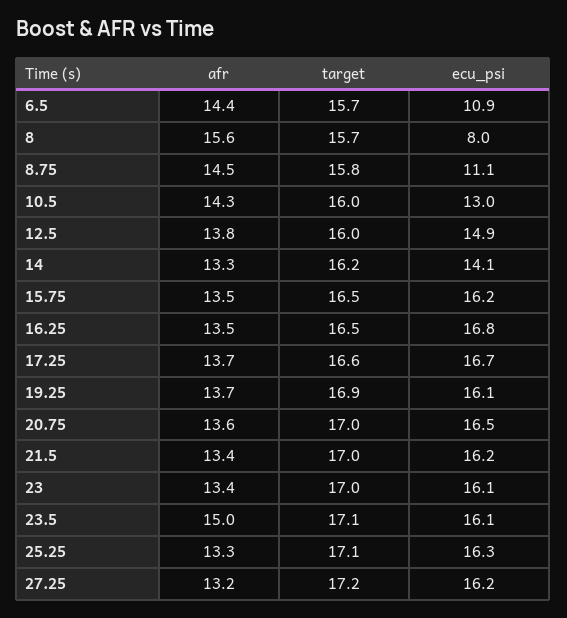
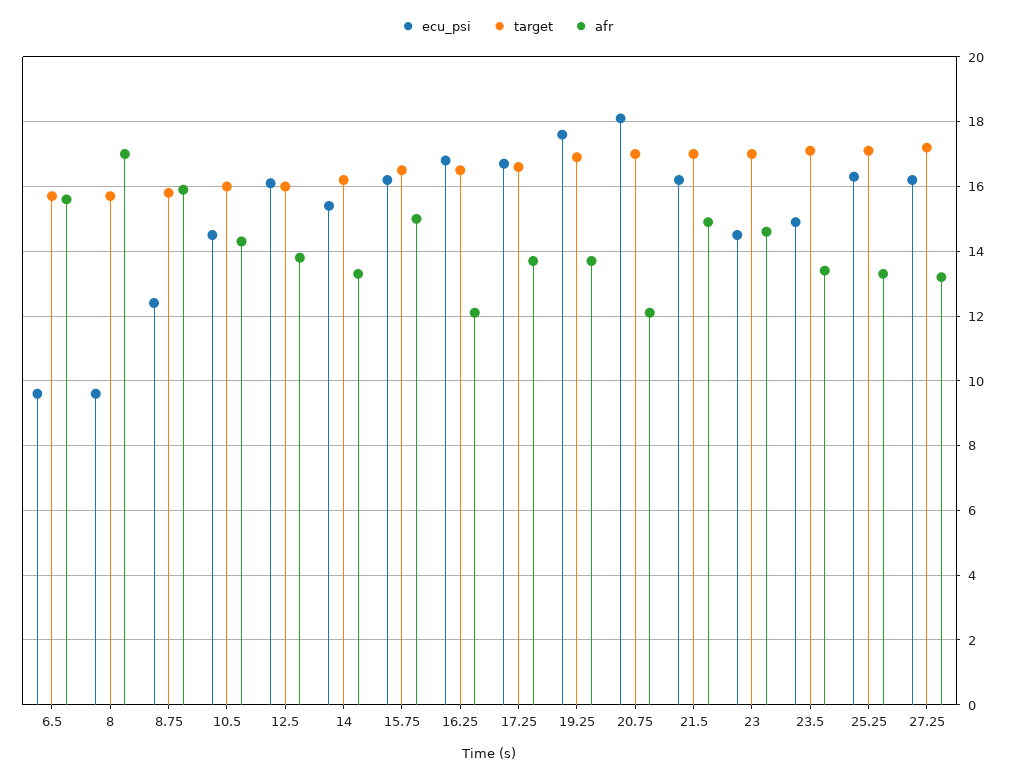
afr, 6.5: 14.4 -> 15.5
ecu_psi, 6.5: 10.9 -> 9.5
afr, 8: 15.6 -> 17
ecu_psi, 8: 8 -> 9.5
afr, 8.75: 14.5 -> 16
ecu_psi, 8.75: 11.1 -> 12.5
ecu_psi, 10.5: 13 -> 14.5
ecu_psi, 12.5: 14.9 -> 16
ecu_psi, 14: 14.1 -> 15.5
afr, 15.75: 13.5 -> 15
afr, 16.25: 13.5 -> 12
ecu_psi, 19.25: 16.1 -> 17.5
afr, 20.75: 13.6 -> 12
ecu_psi, 20.75: 16.5 -> 18
afr, 21.5: 13.4 -> 15
afr, 23: 13.4 -> 14.5
ecu_psi, 23: 16.1 -> 14.5
afr, 23.5: 15 -> 13.5
ecu_psi, 23.5: 16.1 -> 15

